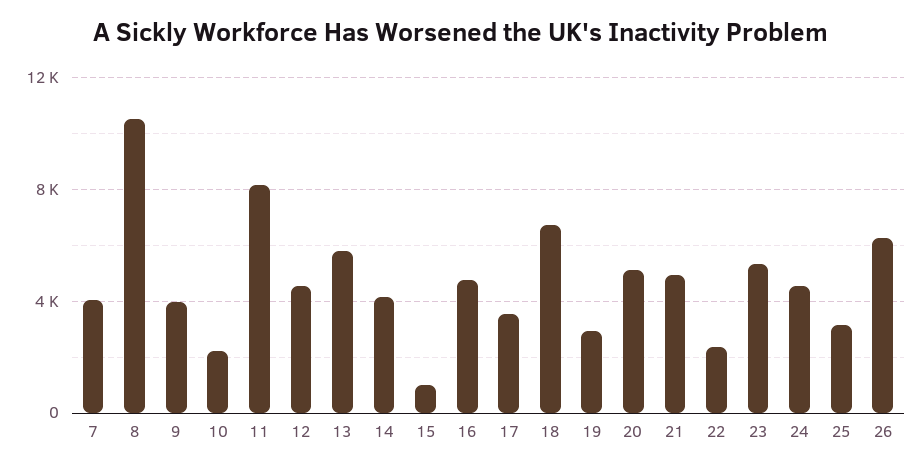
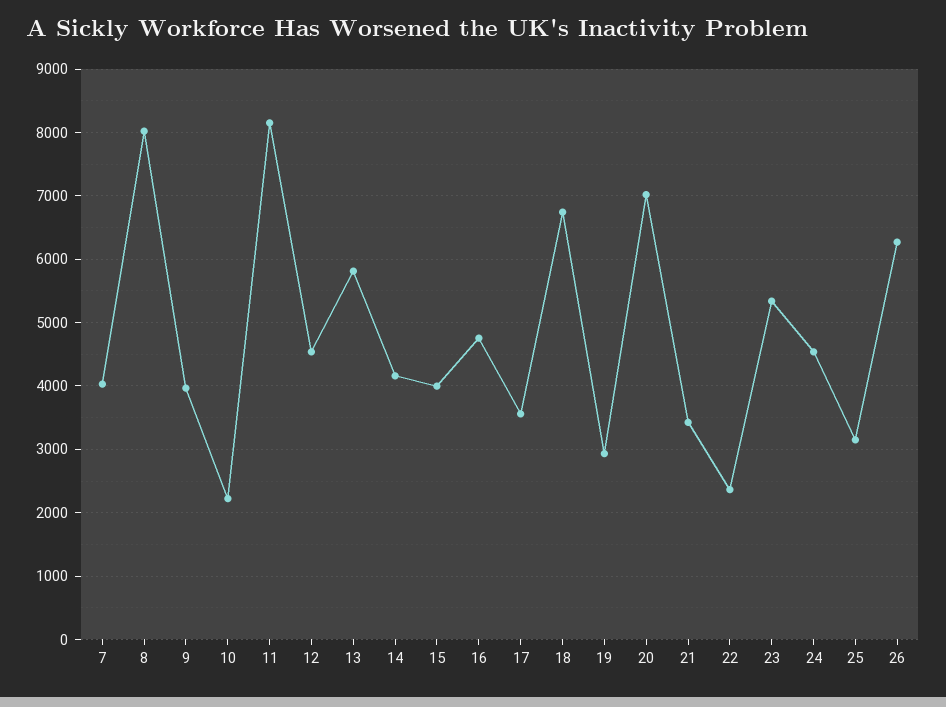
8: 10500 -> 8000
15: 1000 -> 4000
20: 5000 -> 7000
21: 5000 -> 3400

